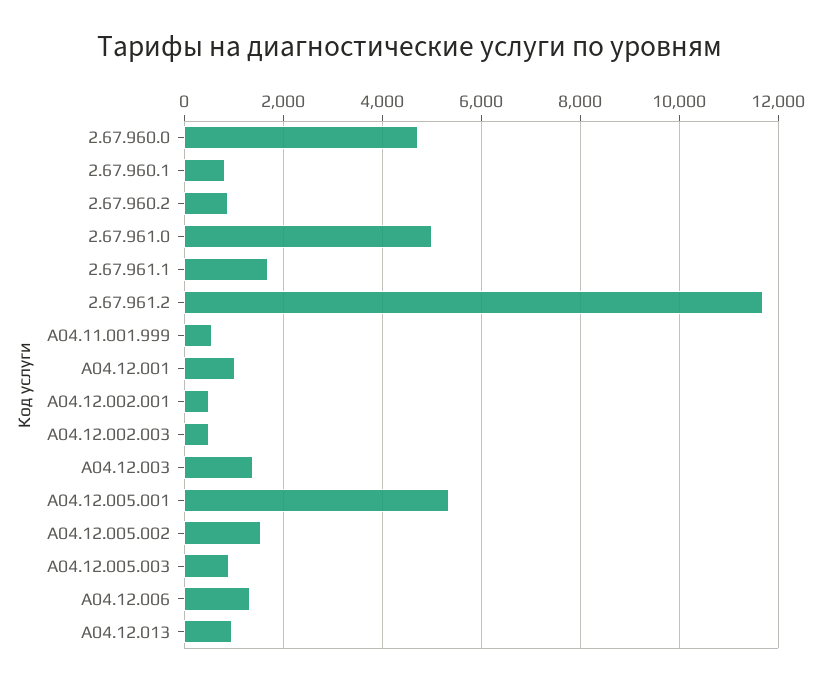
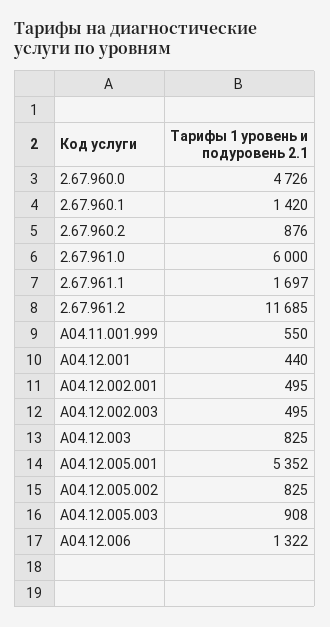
2.67.960.1: 800 -> 1420
2.67.961.0: 5000 -> 6000
A04.12.001: 1000 -> 440
A04.12.003: 1400 -> 825
A04.12.005.002: 1600 -> 825
A04.12.013: 1000 -> none

